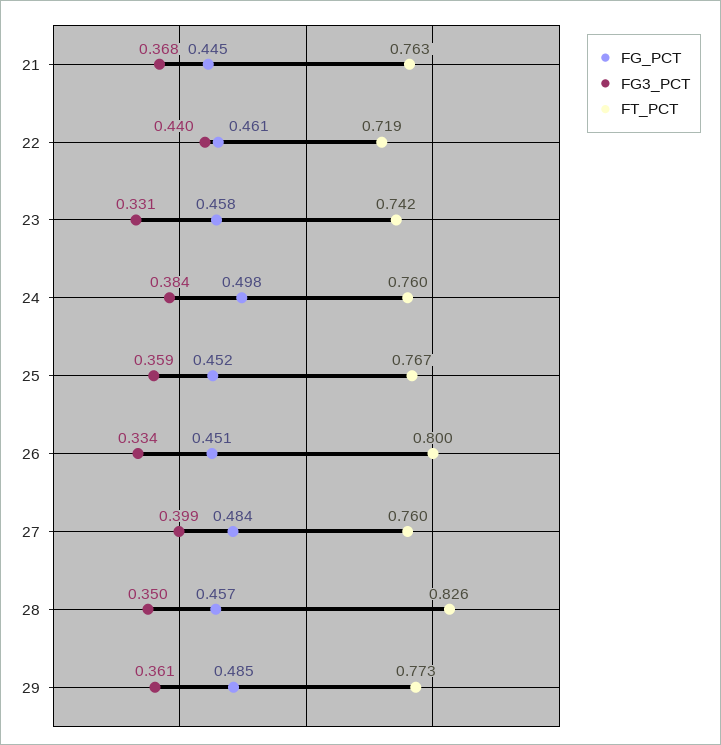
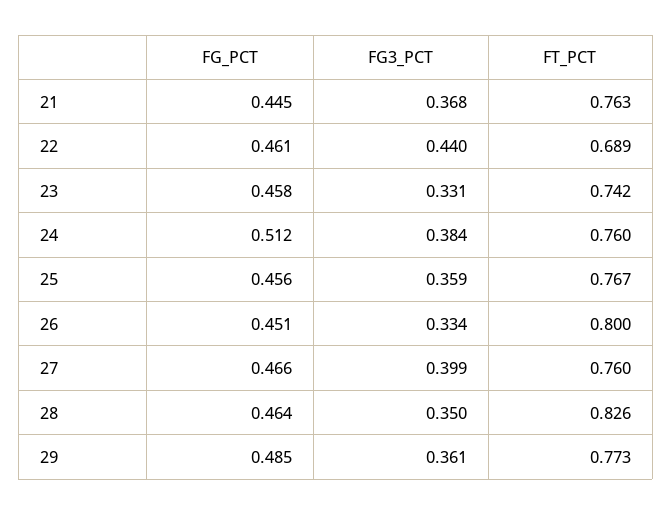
FT_PCT, 22: 0.719 -> 0.689
FG_PCT, 24: 0.498 -> 0.512
FG_PCT, 25: 0.452 -> 0.456
FG_PCT, 27: 0.484 -> 0.466
FG_PCT, 28: 0.457 -> 0.464

